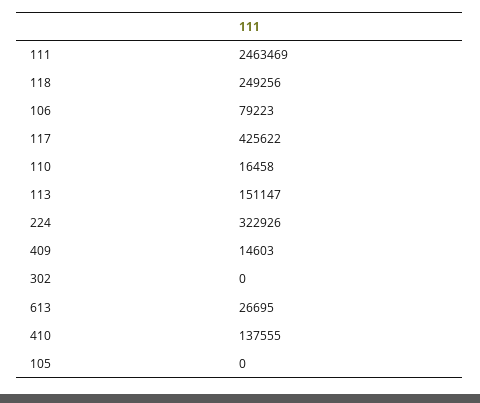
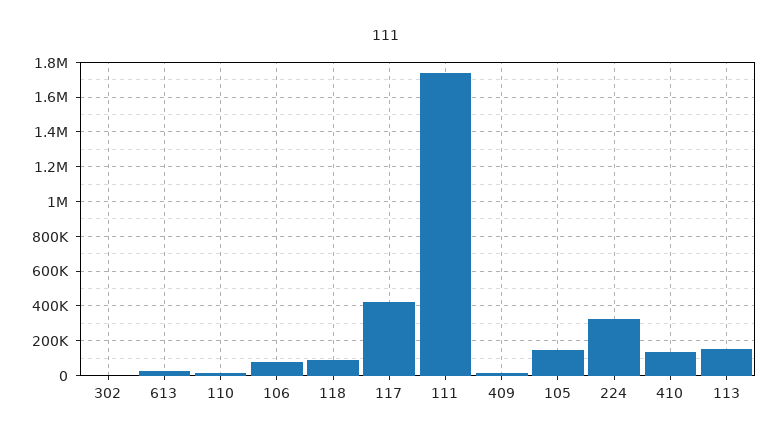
111: 2463469 -> 1750000
118: 249256 -> 100000
105: 0 -> 150000

